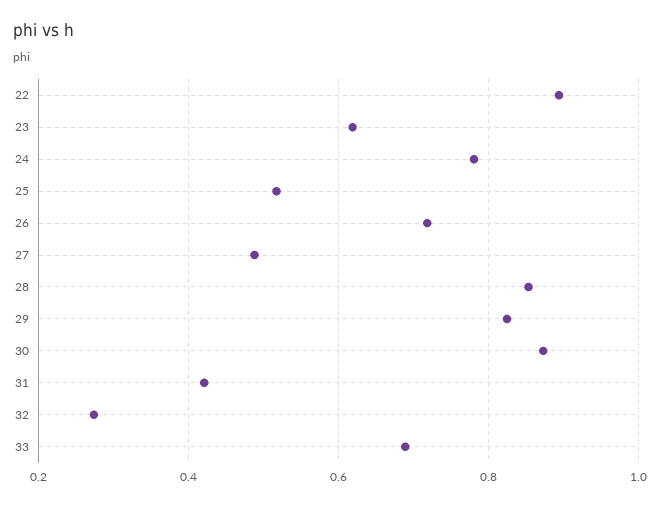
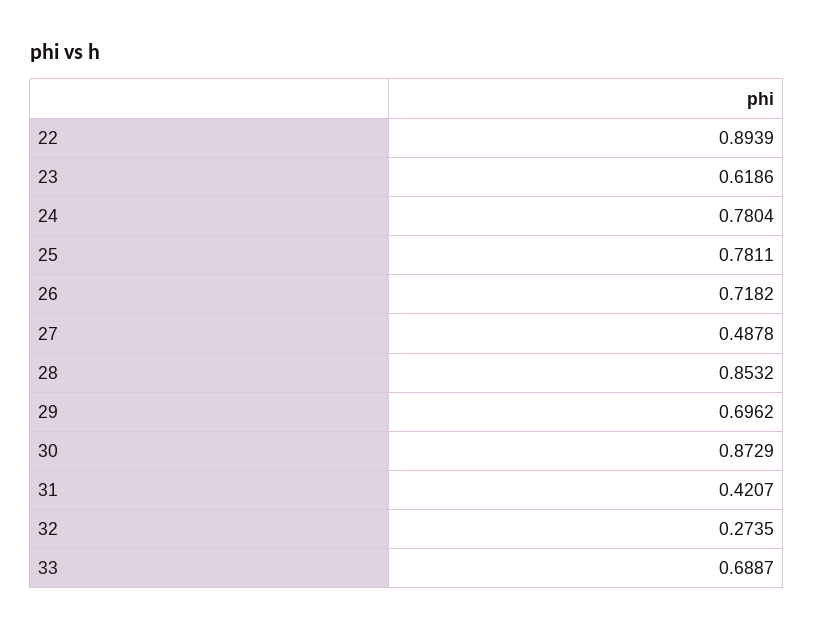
25: 0.52 -> 0.7811
29: 0.82 -> 0.6962

